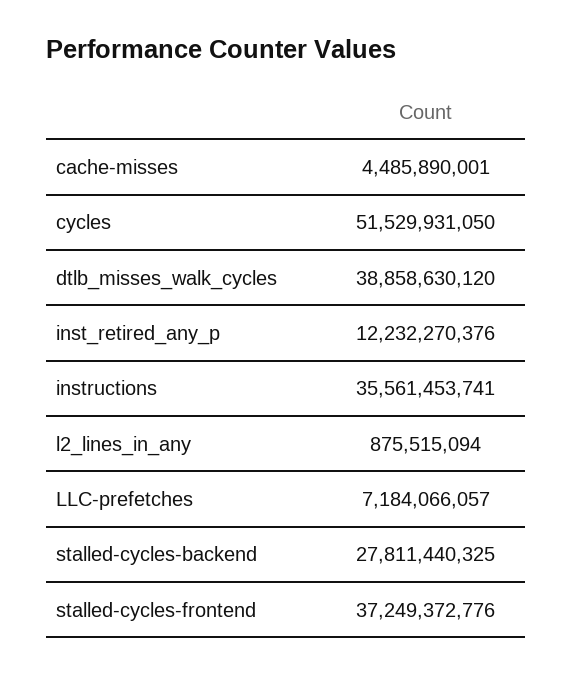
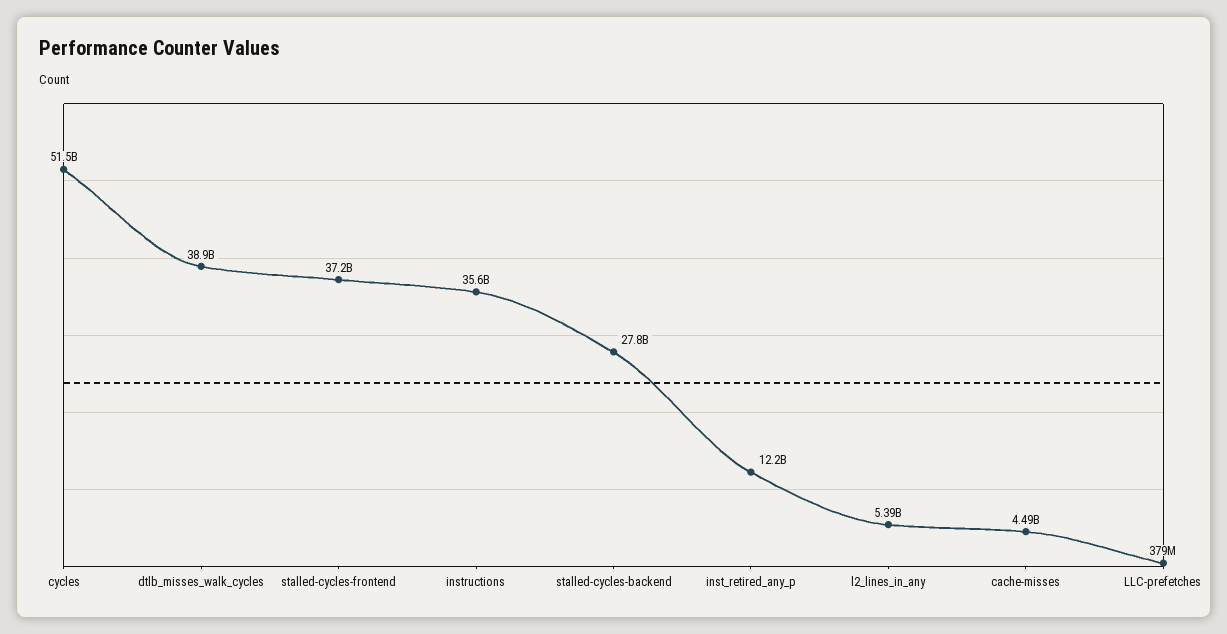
l2_lines_in_any: 875515094 -> 5390000000
LLC-prefetches: 7184066057 -> 379000000

